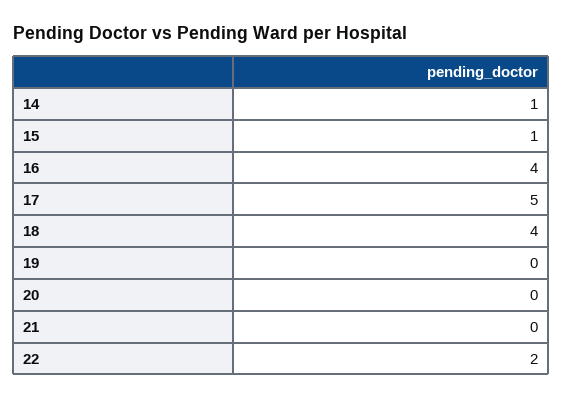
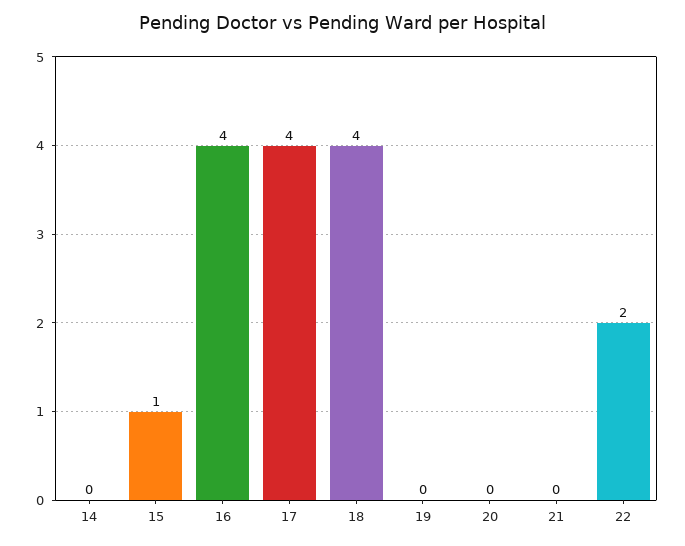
14: 1 -> 0
17: 5 -> 4

